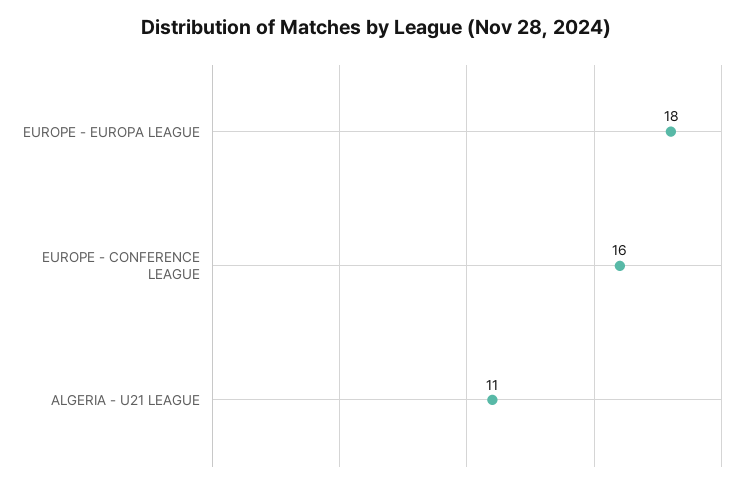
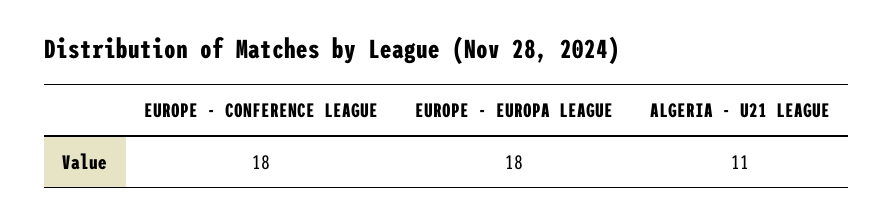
EUROPE - CONFERENCE LEAGUE: 16 -> 18

